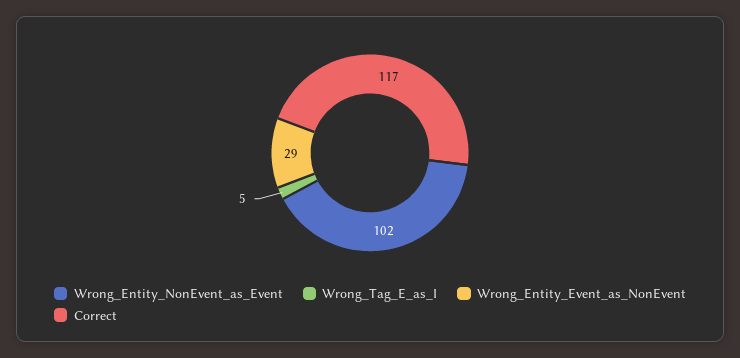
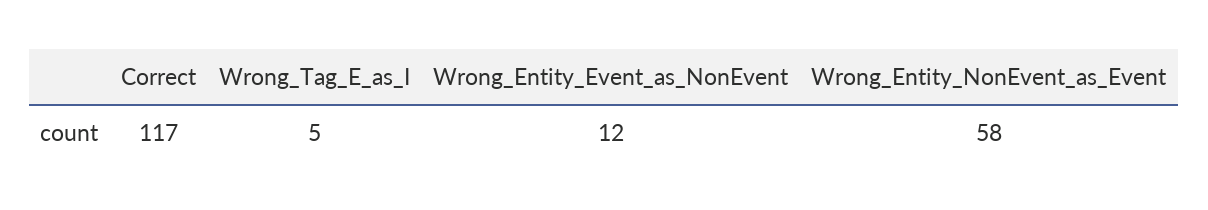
Wrong_Entity_NonEvent_as_Event: 102 -> 58
Wrong_Entity_Event_as_NonEvent: 29 -> 12

